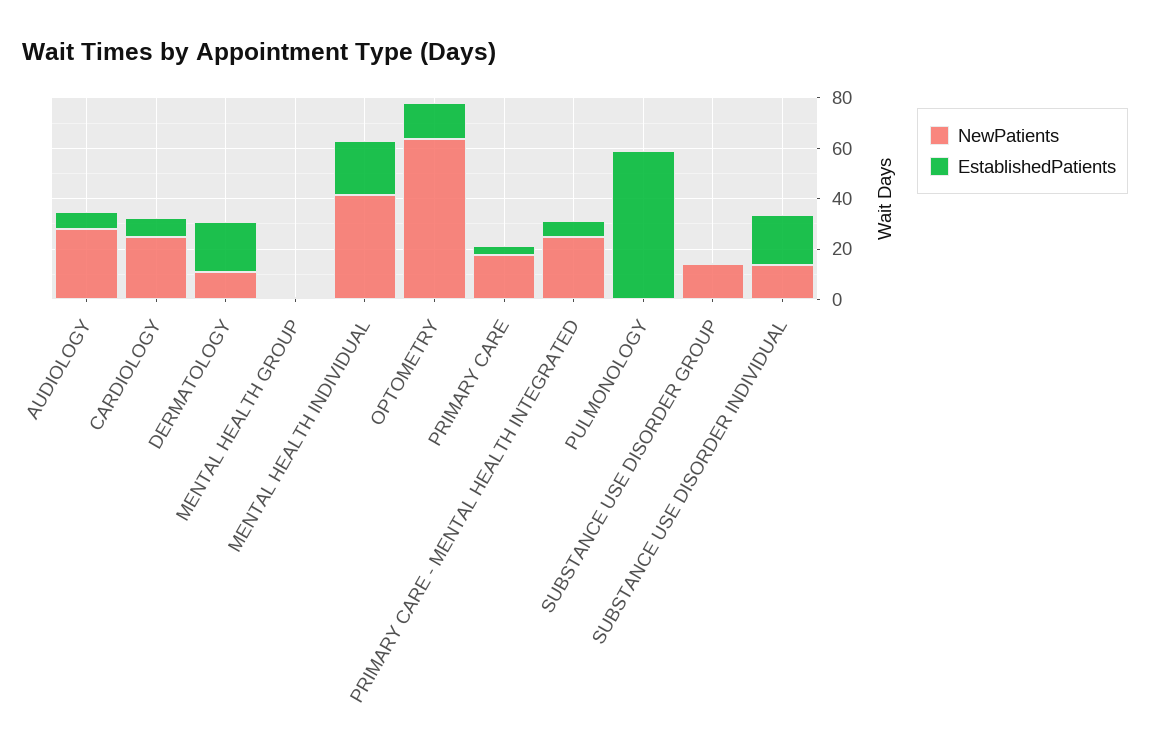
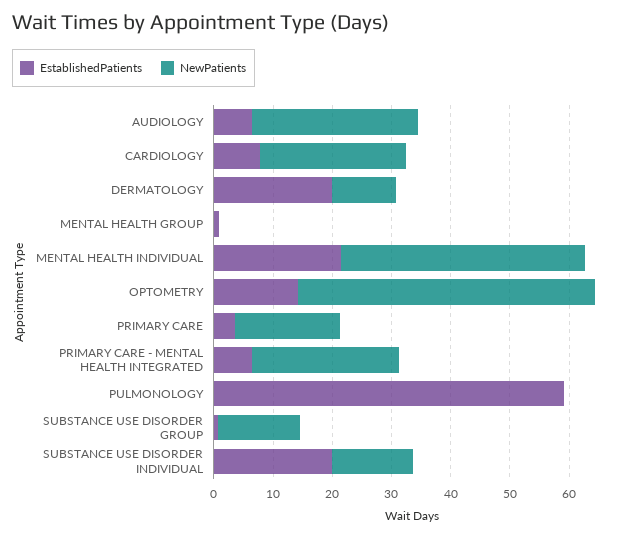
NewPatients, OPTOMETRY: 65 -> 50

